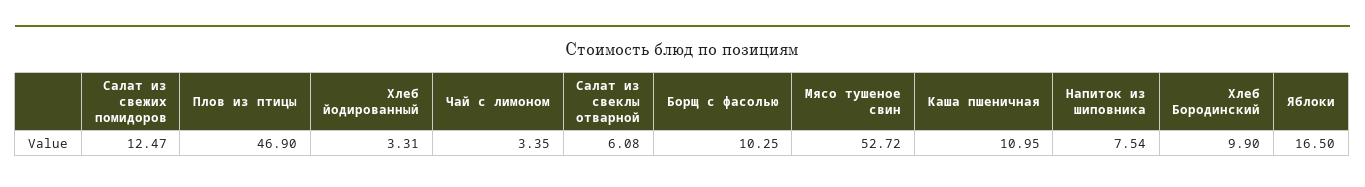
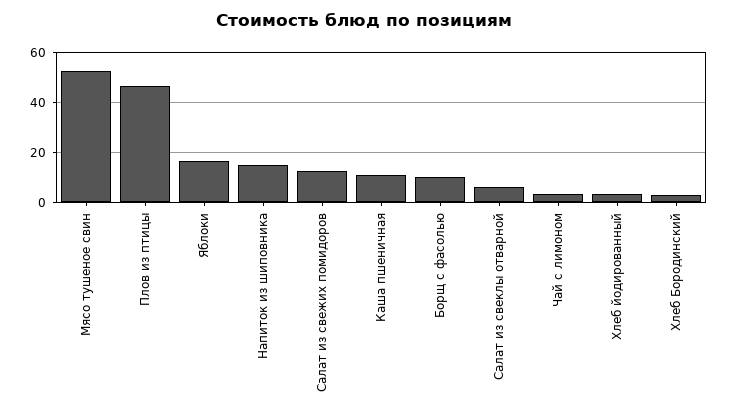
Напиток из шиповника: 7.54 -> 15
Хлеб Бородинский: 9.9 -> 2.5

